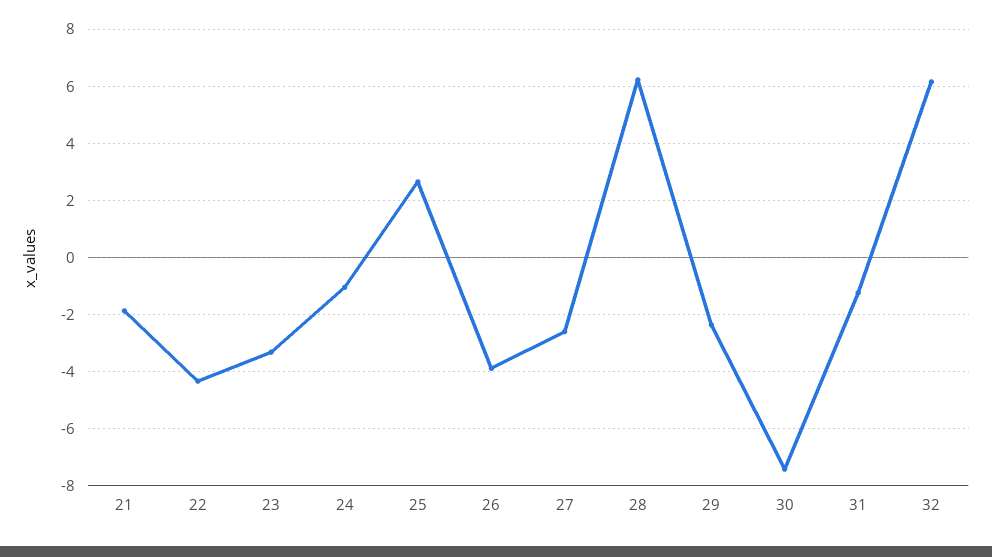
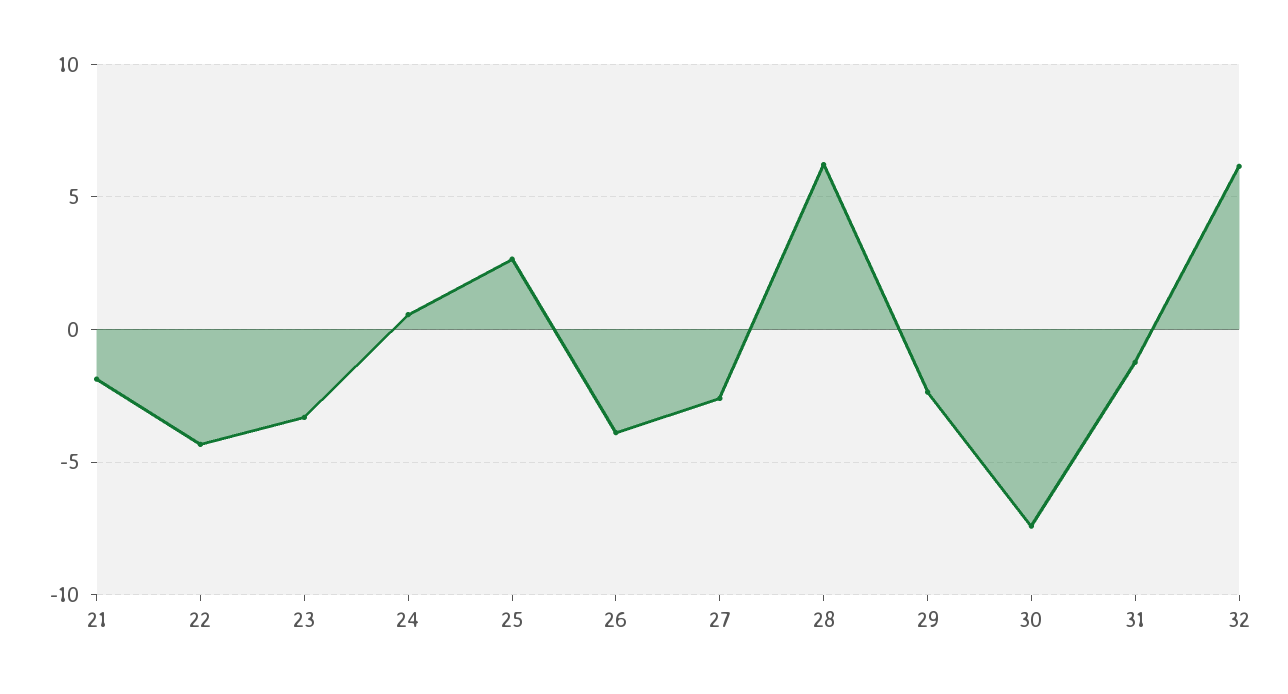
24: -1 -> 0.5

